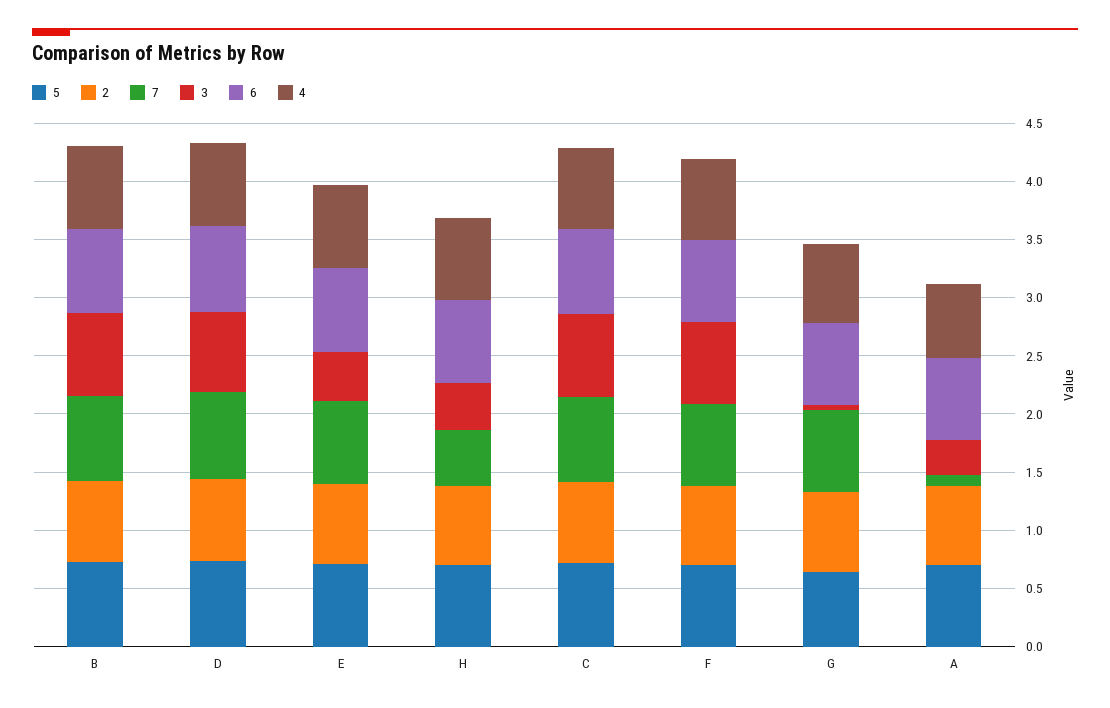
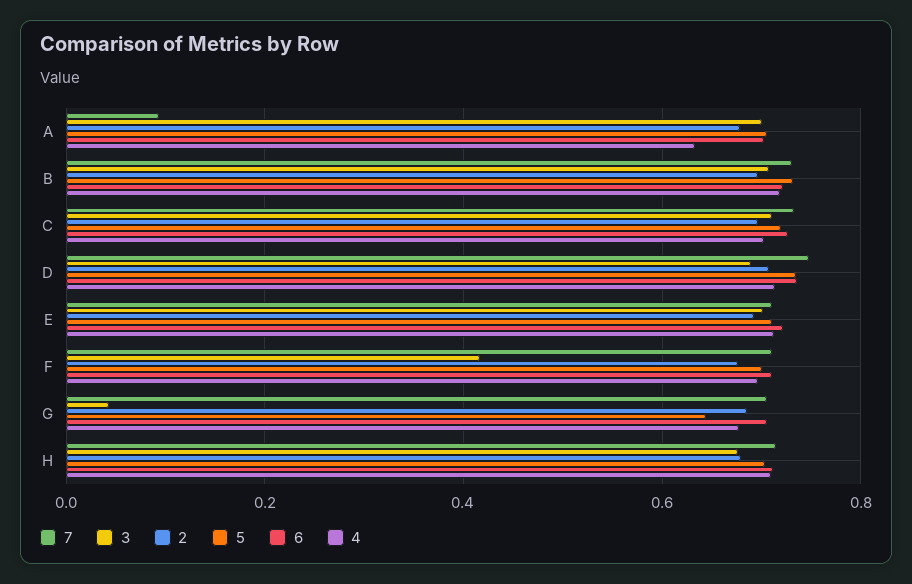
3, E: 0.4 -> 0.7
7, H: 0.5 -> 0.72
3, H: 0.4 -> 0.68
3, F: 0.7 -> 0.42
3, A: 0.3 -> 0.7

